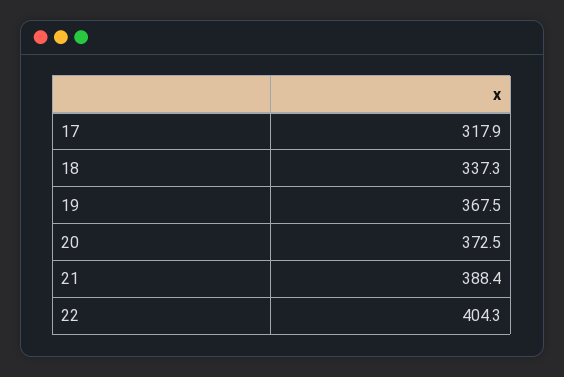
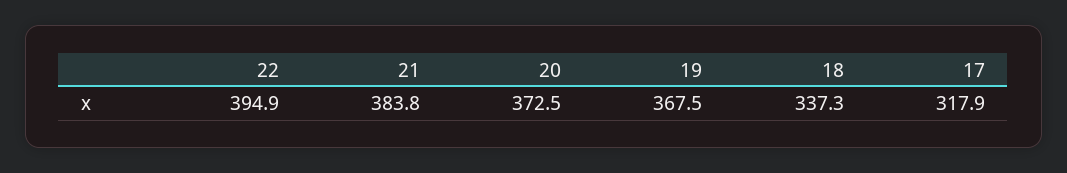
21: 388.4 -> 383.8
22: 404.3 -> 394.9

